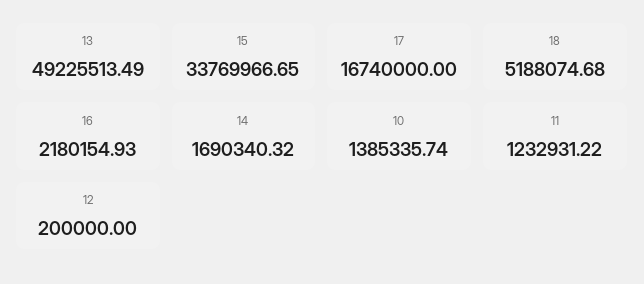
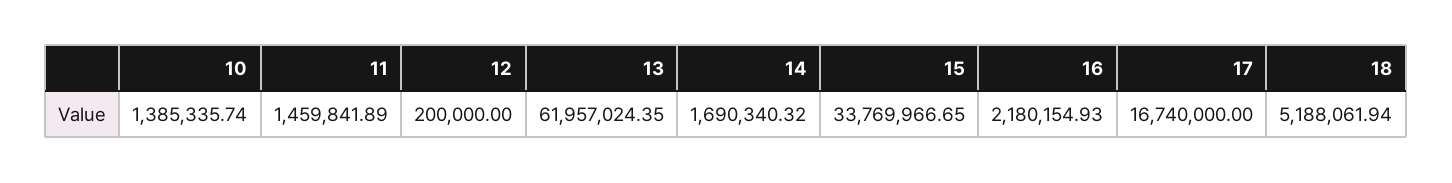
13: 49225513.49 -> 61957024.35
18: 5188074.68 -> 5188061.94
11: 1232931.22 -> 1459841.89

